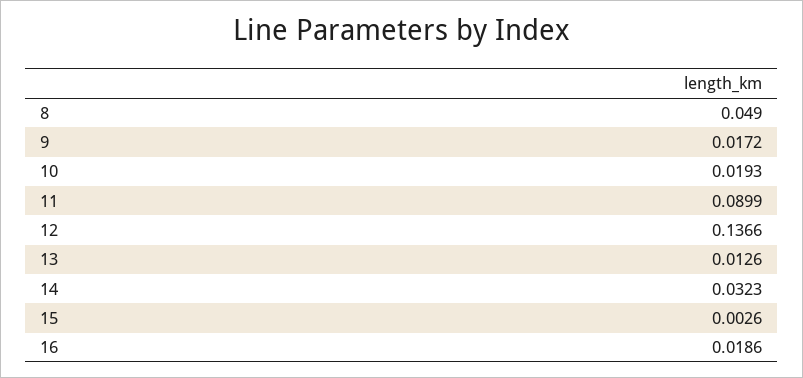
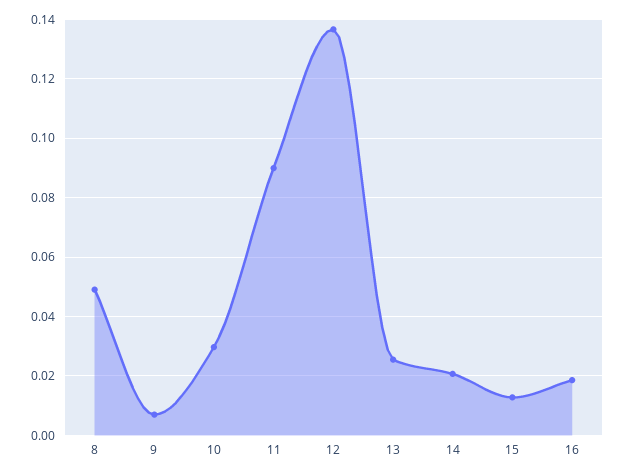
9: 0.0172 -> 0.0075
10: 0.0193 -> 0.03
13: 0.0126 -> 0.025
14: 0.0323 -> 0.02
15: 0.0026 -> 0.0125

